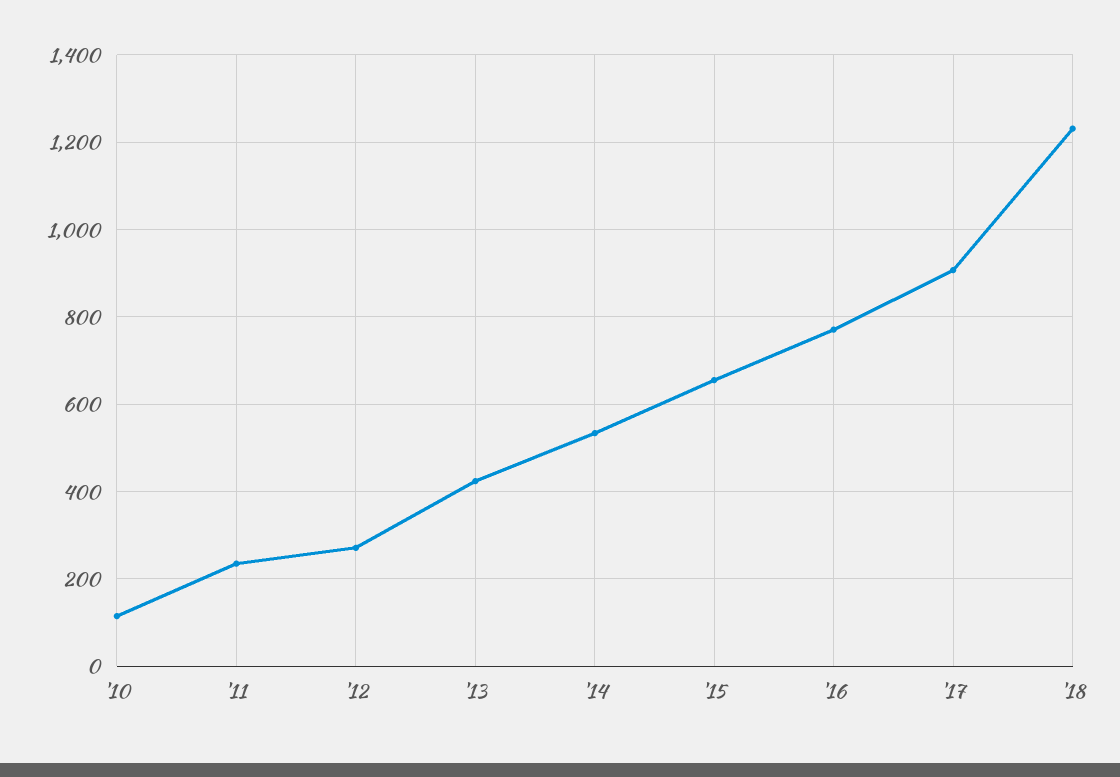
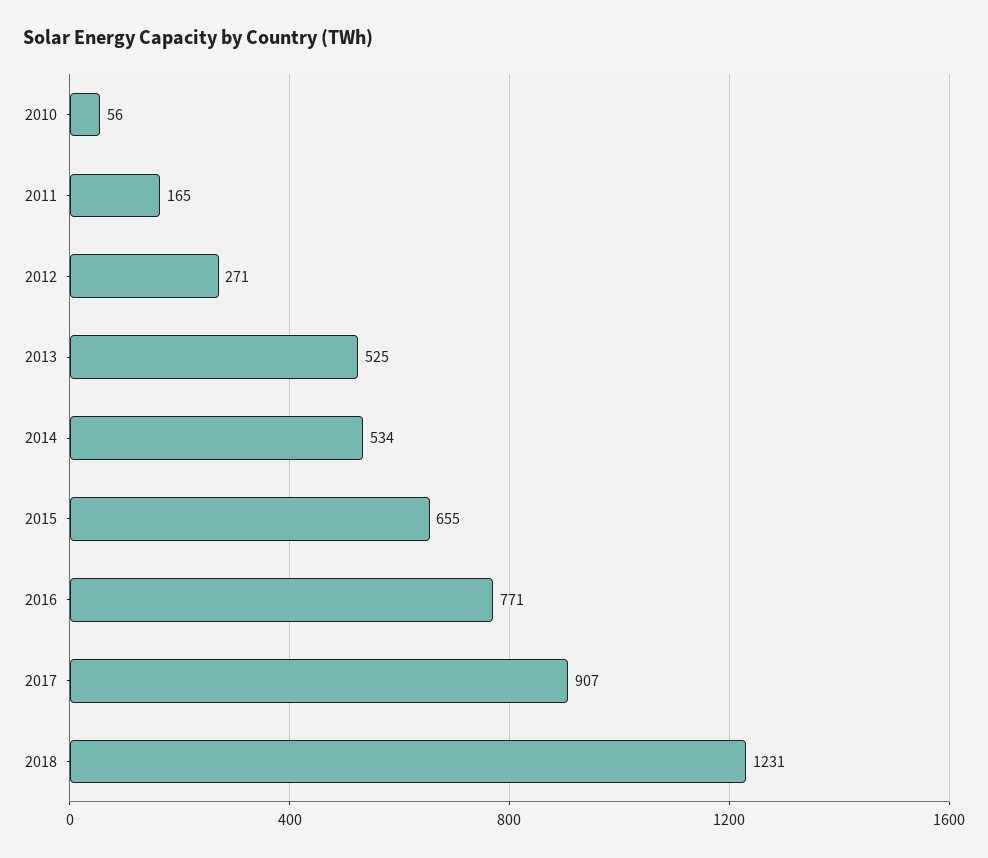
'10: 120 -> 56
'11: 240 -> 165
'13: 420 -> 525

